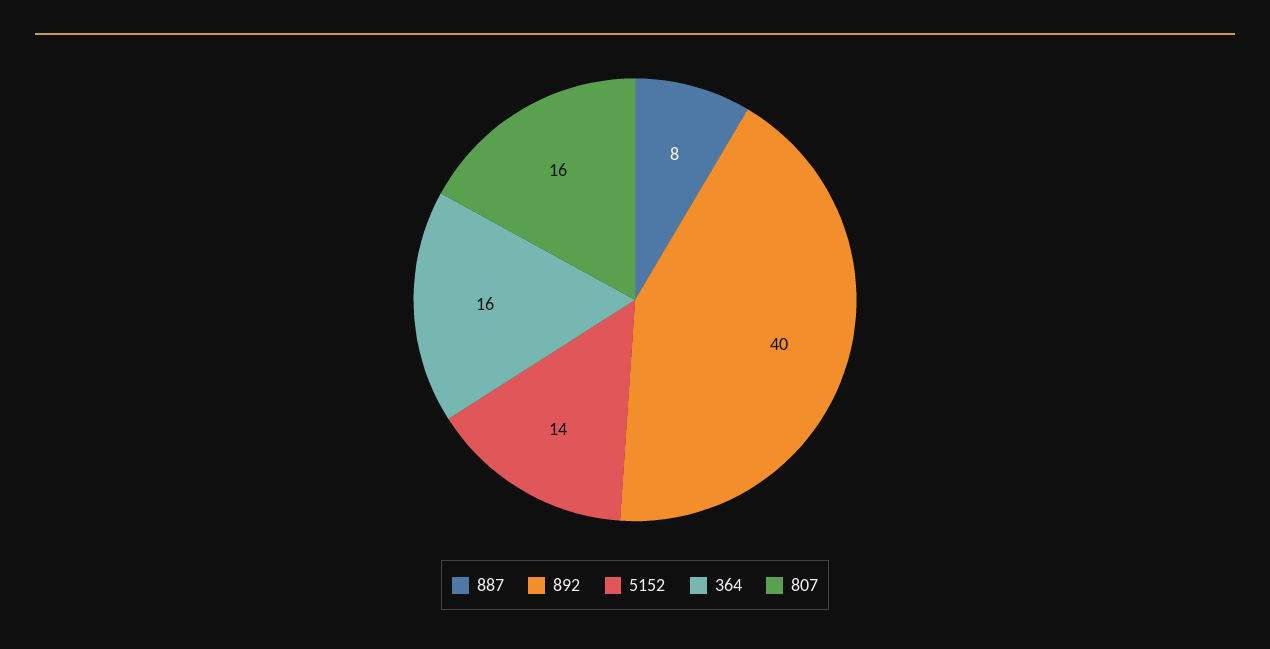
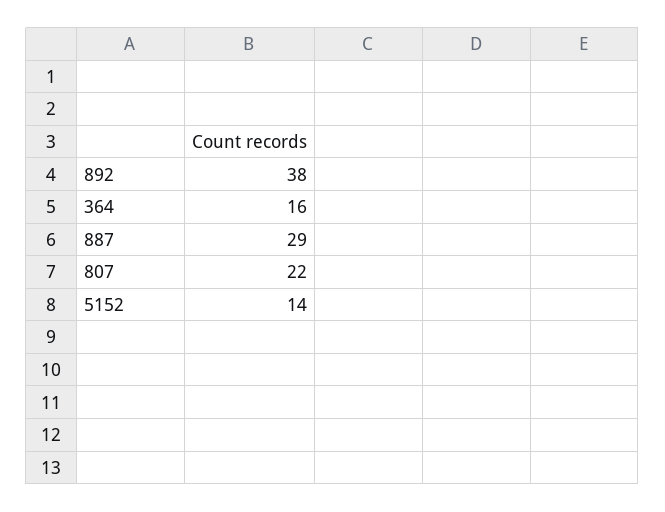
887: 8 -> 29
892: 40 -> 38
807: 16 -> 22

